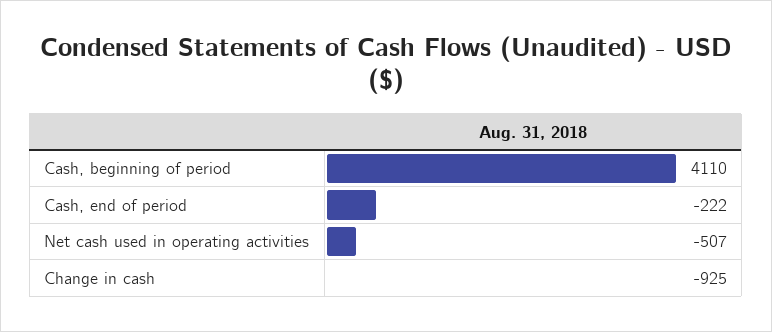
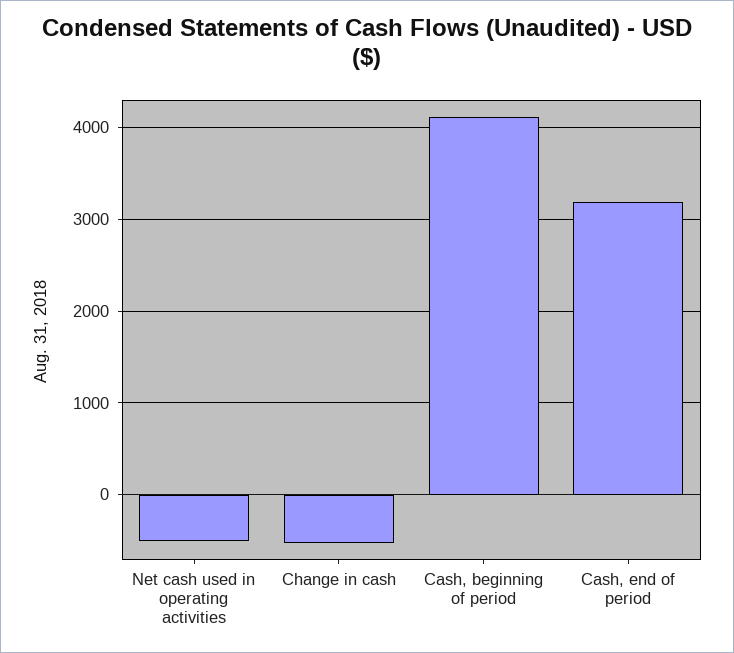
Cash, end of period: -222 -> 3200
Change in cash: -925 -> -500

